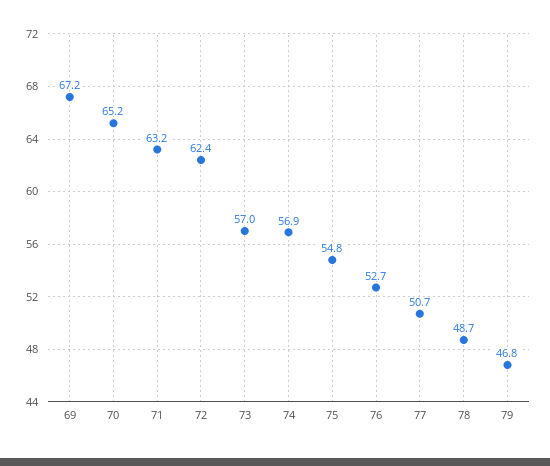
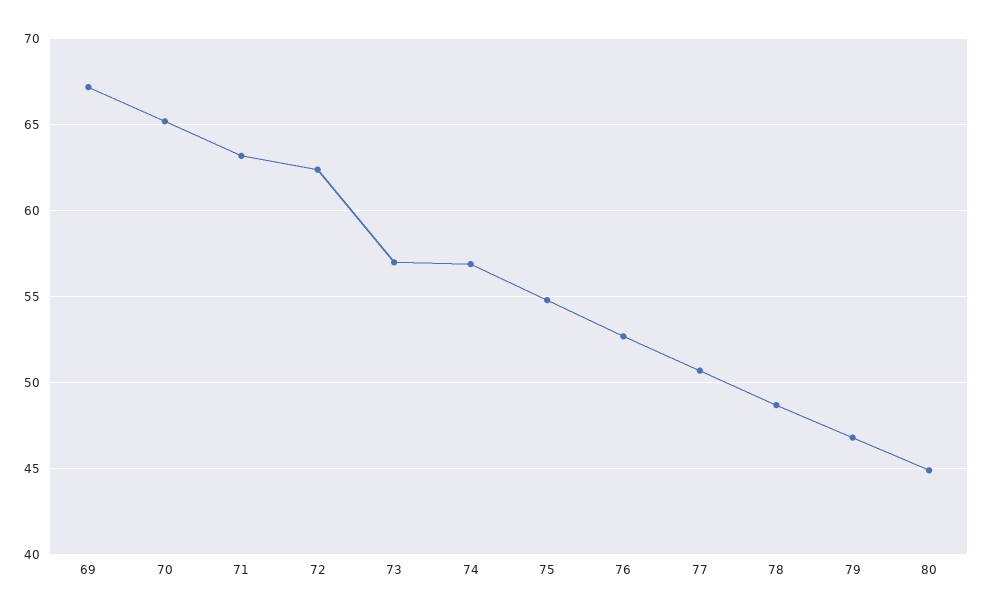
80: none -> 45

